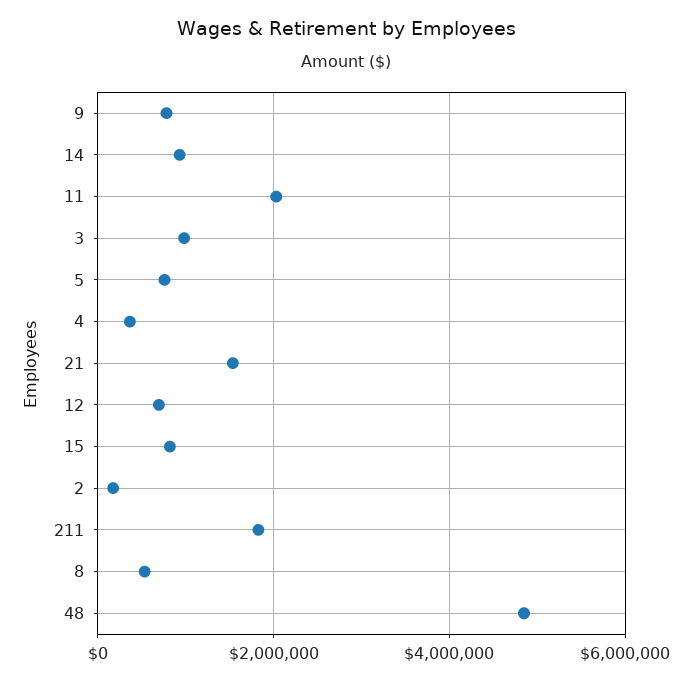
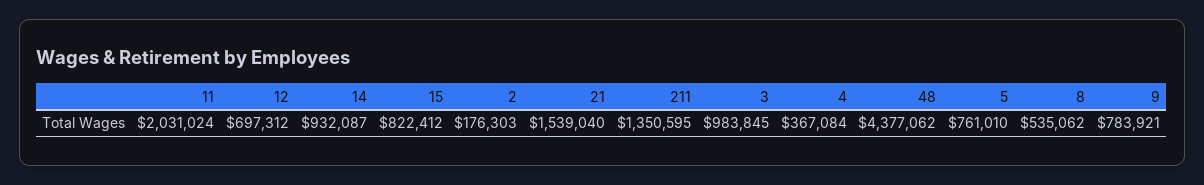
211: 1800000 -> 1350595
48: 4800000 -> 4377062

